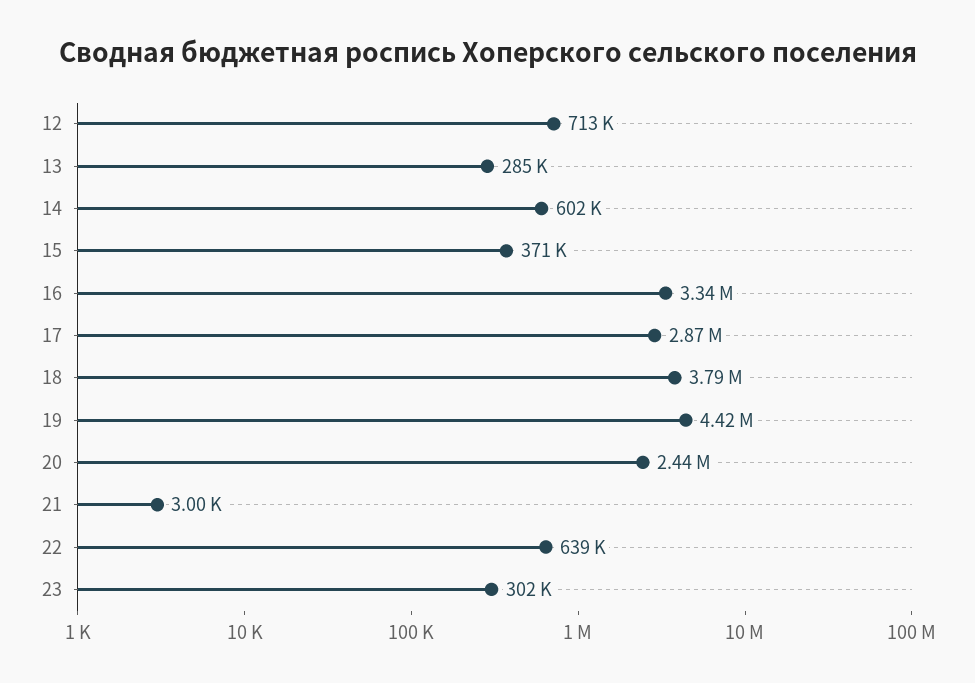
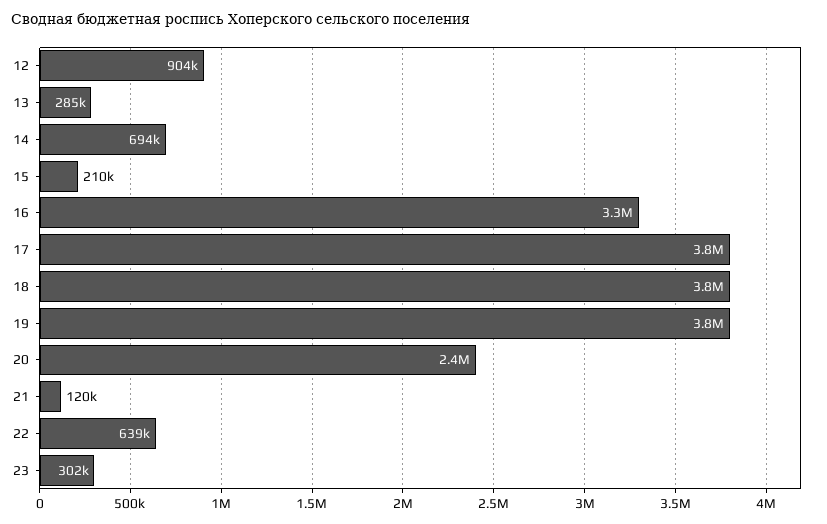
12: 713000 -> 904000
14: 602000 -> 694000
15: 371000 -> 210000
17: 2870000 -> 3800000
19: 4420000 -> 3800000
21: 3000 -> 120000

